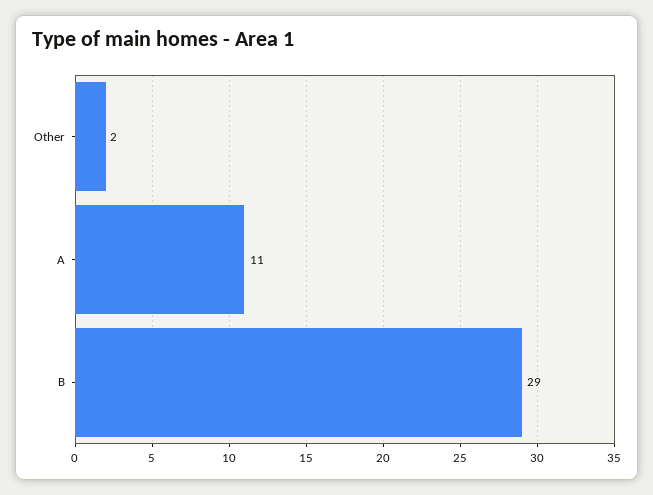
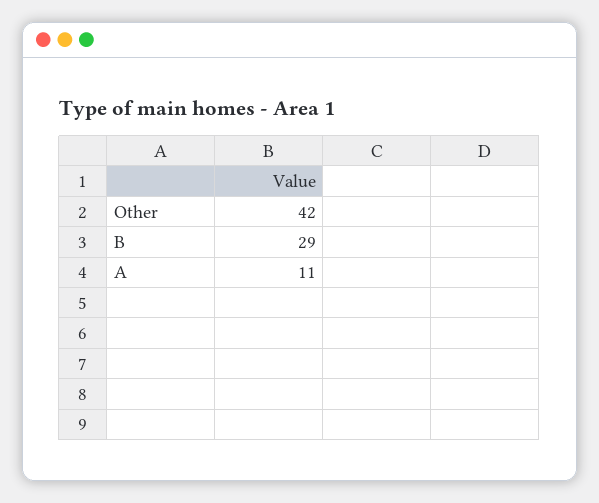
Other: 2 -> 42

